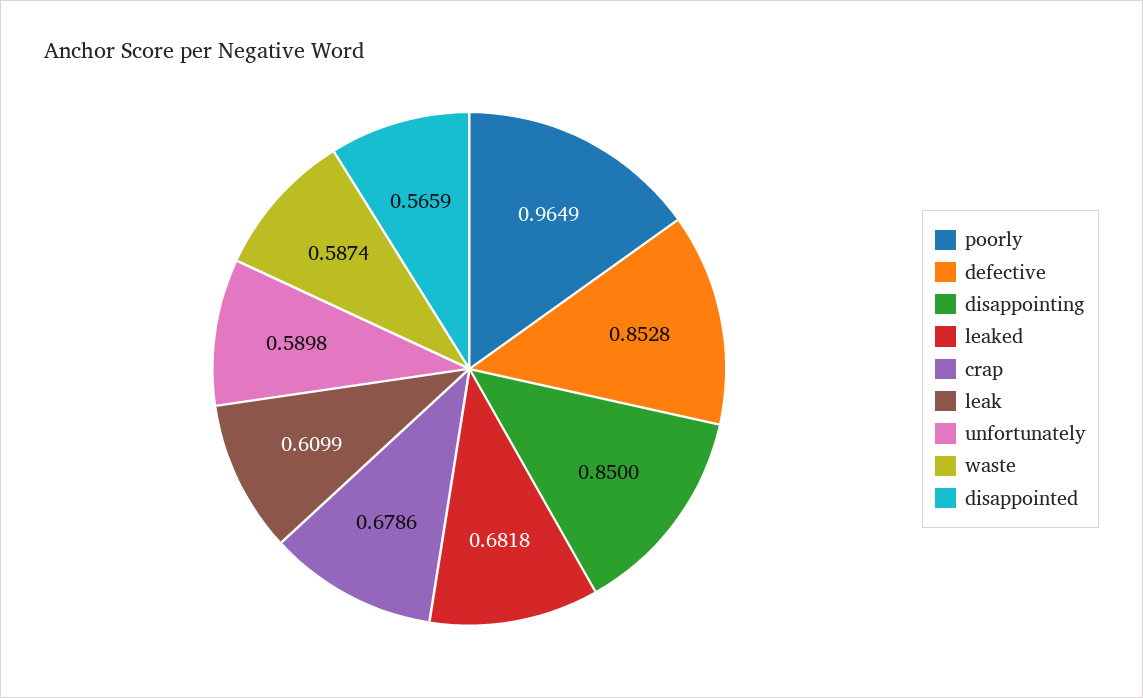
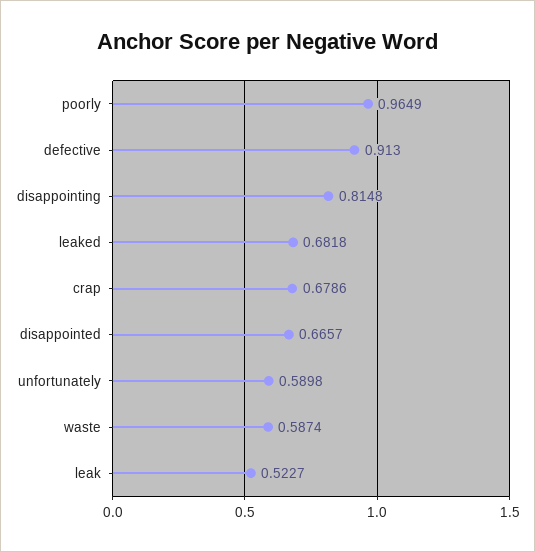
defective: 0.8528 -> 0.913
disappointing: 0.85 -> 0.8148
leak: 0.6099 -> 0.5227
disappointed: 0.5659 -> 0.6657

